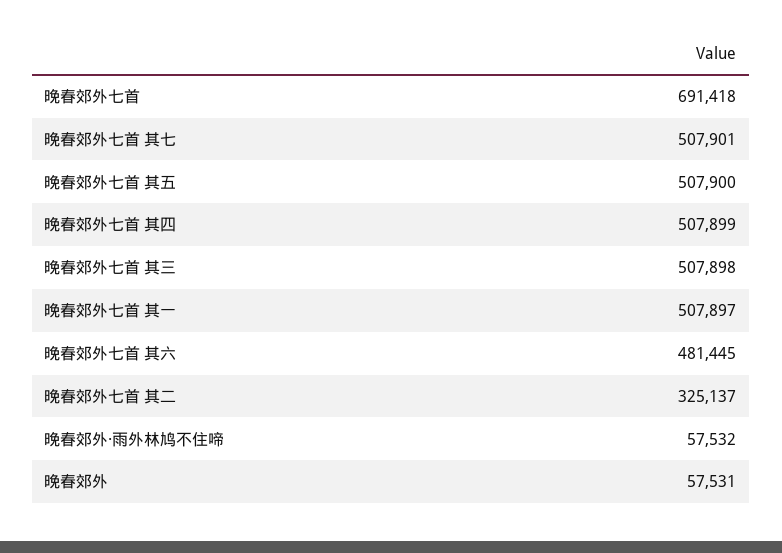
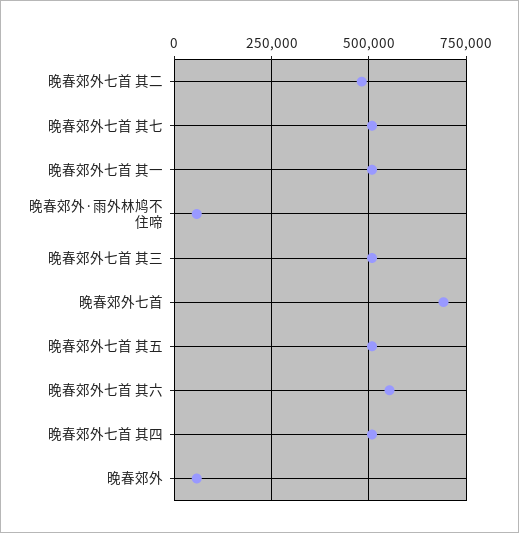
晚春郊外七首 其六: 481445 -> 550000
晚春郊外七首 其二: 325137 -> 475000

